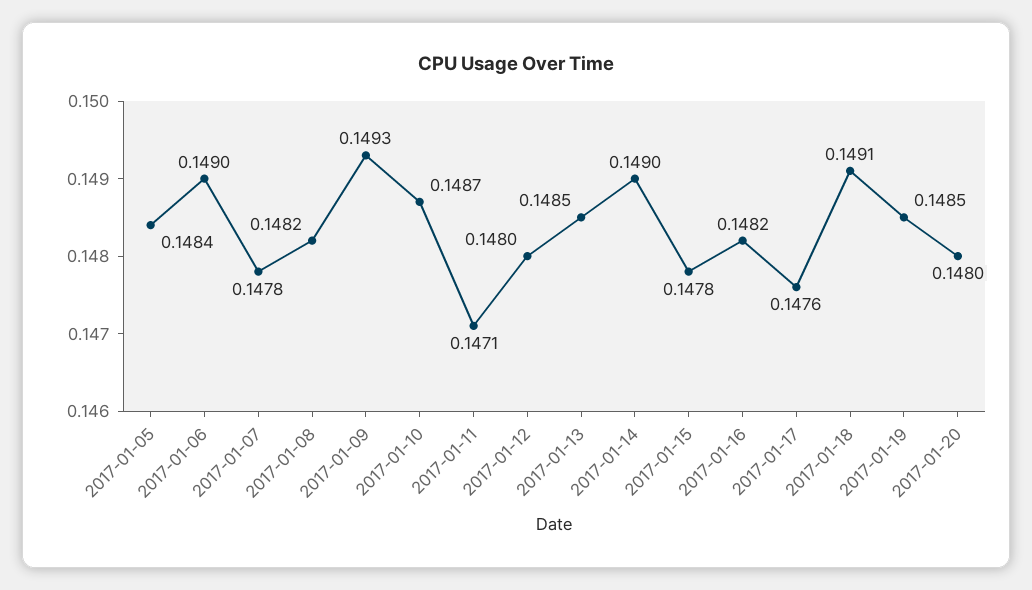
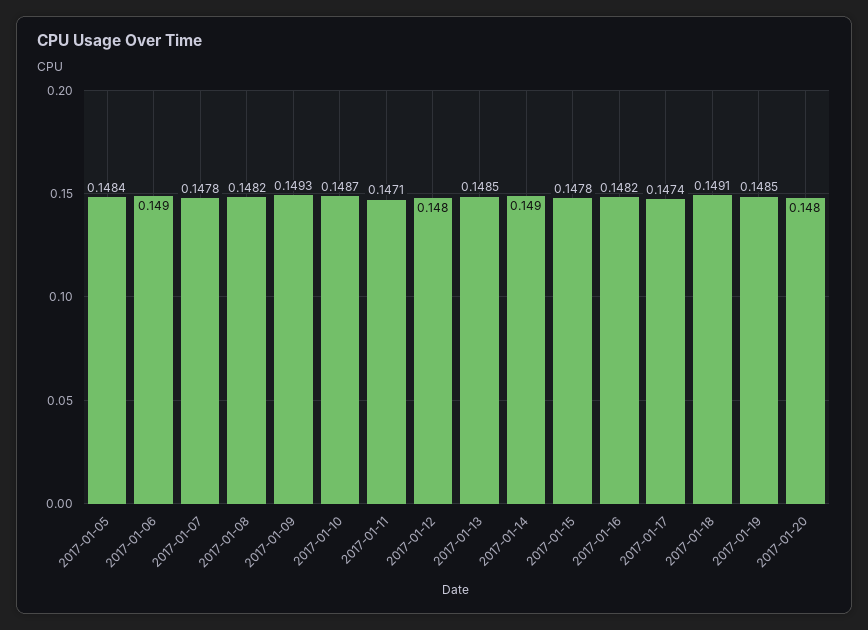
2017-01-17: 0.1476 -> 0.1474

